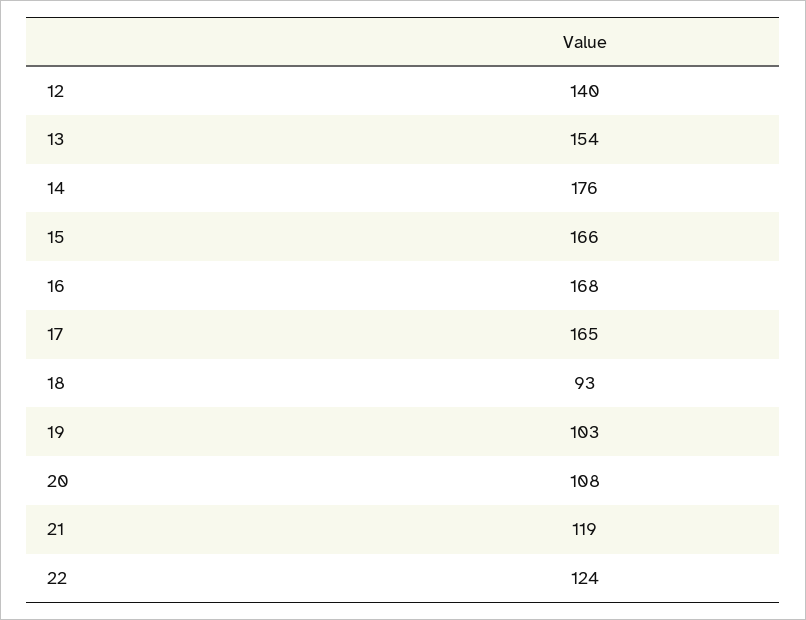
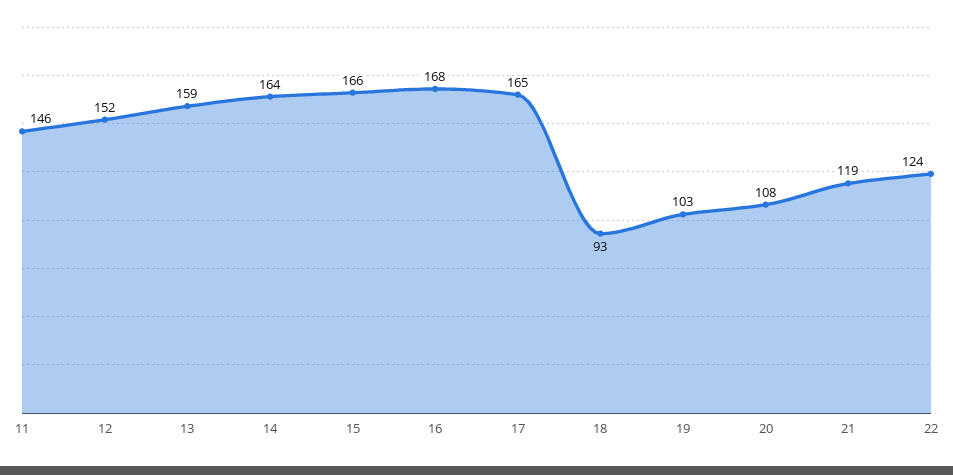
12: 140 -> 152
13: 154 -> 159
14: 176 -> 164
11: none -> 146

